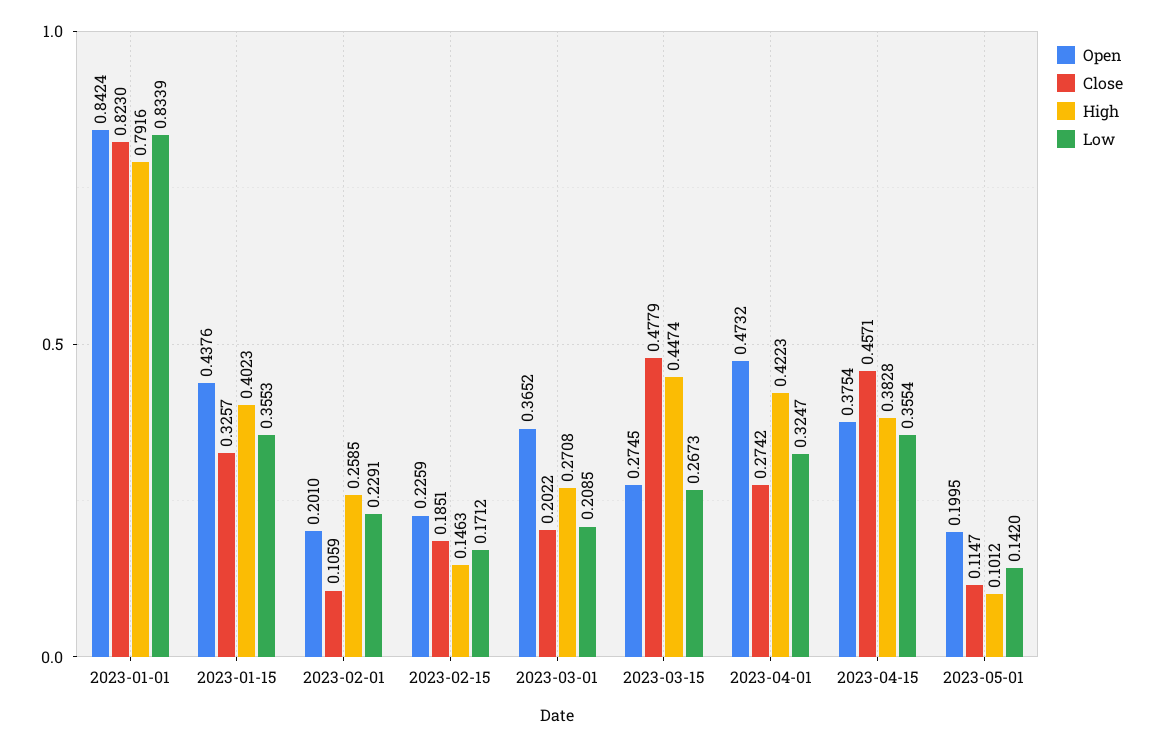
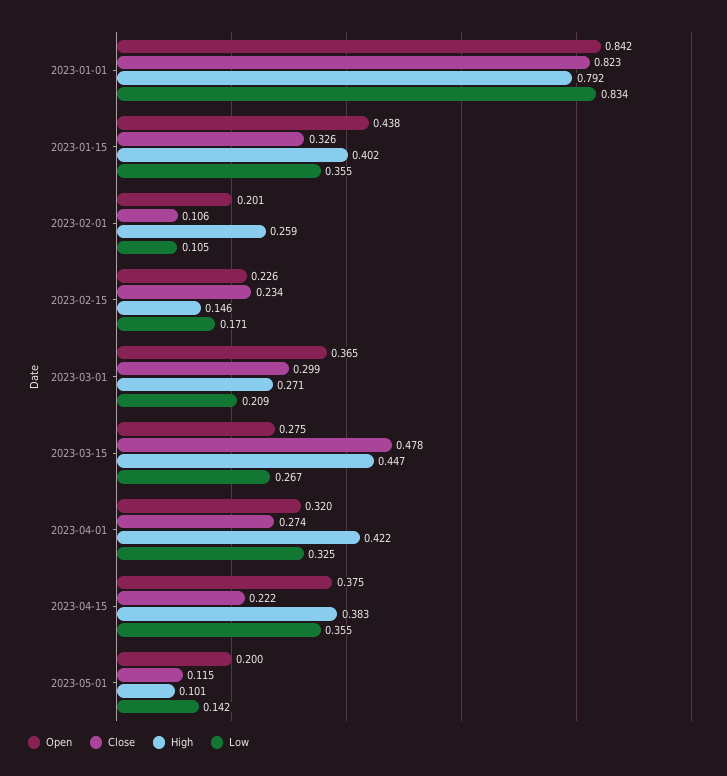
Low, 2023-02-01: 0.2291 -> 0.105
Close, 2023-02-15: 0.1851 -> 0.234
Close, 2023-03-01: 0.2022 -> 0.299
Open, 2023-04-01: 0.4732 -> 0.32
Close, 2023-04-15: 0.4571 -> 0.222

